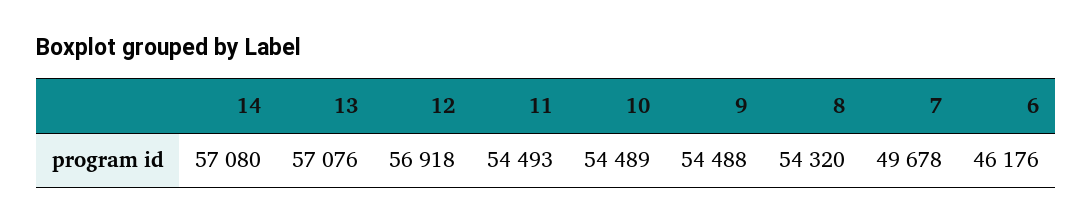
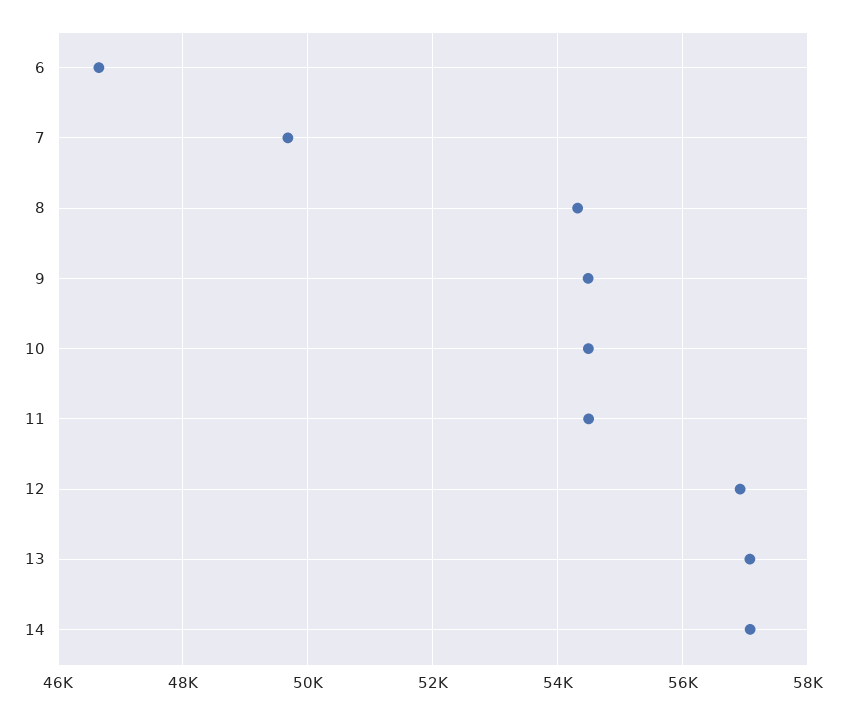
6: 46176 -> 46600

